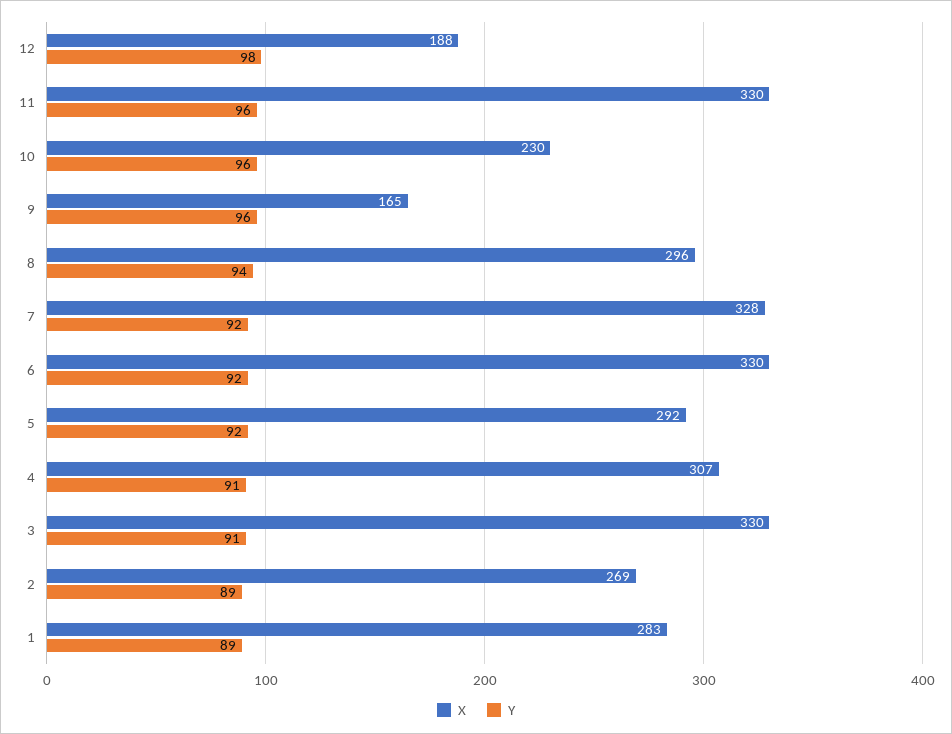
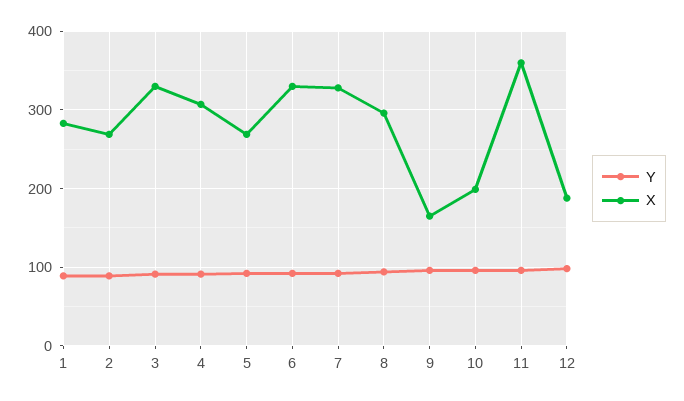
X, 11: 330 -> 360
X, 10: 230 -> 200
X, 5: 292 -> 270

